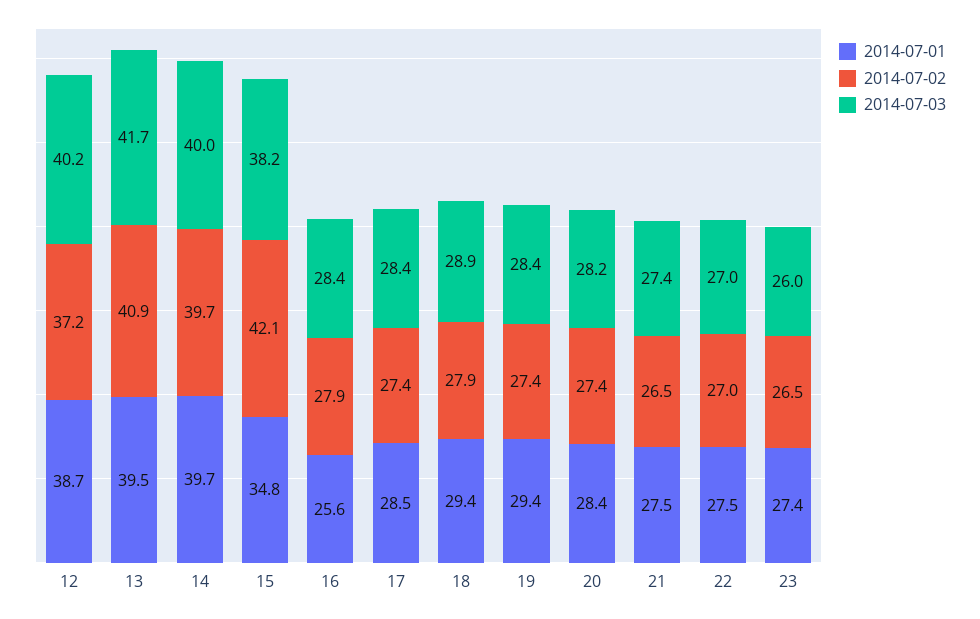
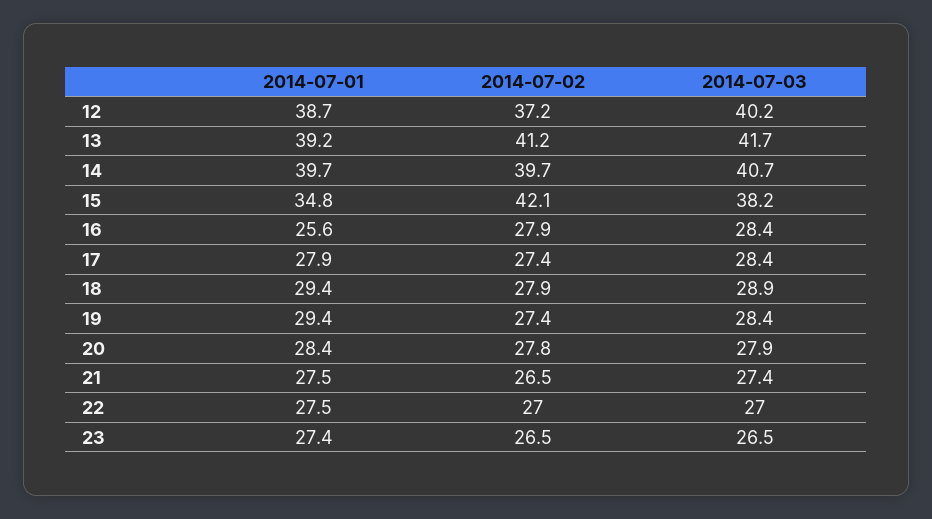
2014-07-01, 13: 39.5 -> 39.2
2014-07-02, 13: 40.9 -> 41.2
2014-07-03, 14: 40 -> 40.7
2014-07-01, 17: 28.5 -> 27.9
2014-07-02, 20: 27.4 -> 27.8
2014-07-03, 20: 28.2 -> 27.9
2014-07-03, 23: 26 -> 26.5

